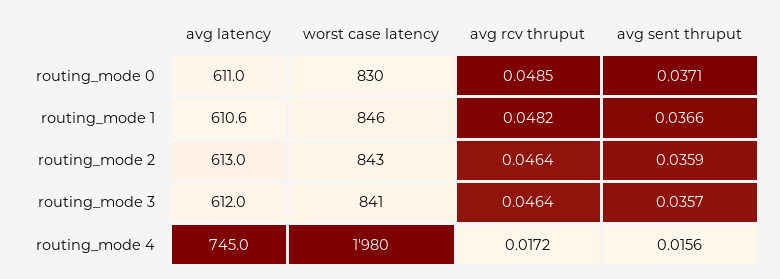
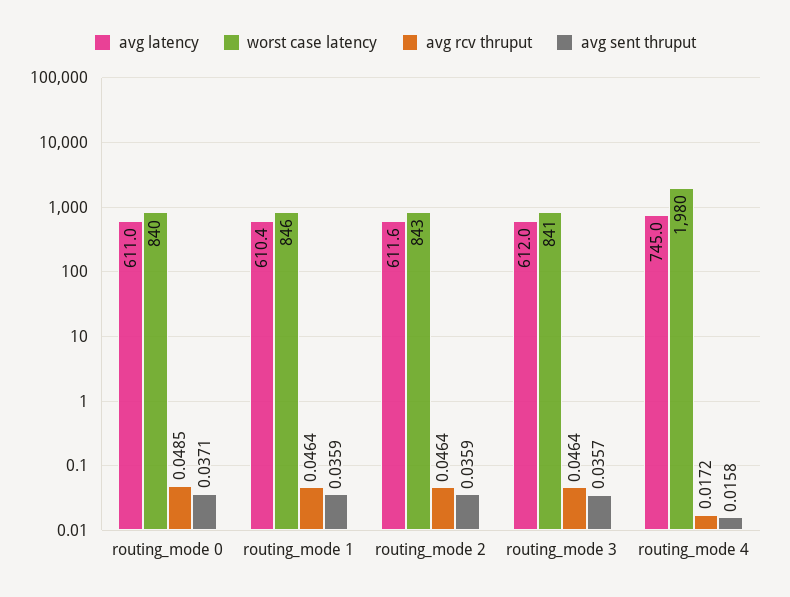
worst case latency, routing_mode 0: 830 -> 840
avg latency, routing_mode 1: 610.6 -> 610.4
avg rcv thruput, routing_mode 1: 0.0482 -> 0.0464
avg sent thruput, routing_mode 1: 0.0366 -> 0.0359
avg latency, routing_mode 2: 613 -> 611.6
avg sent thruput, routing_mode 4: 0.0156 -> 0.0158

